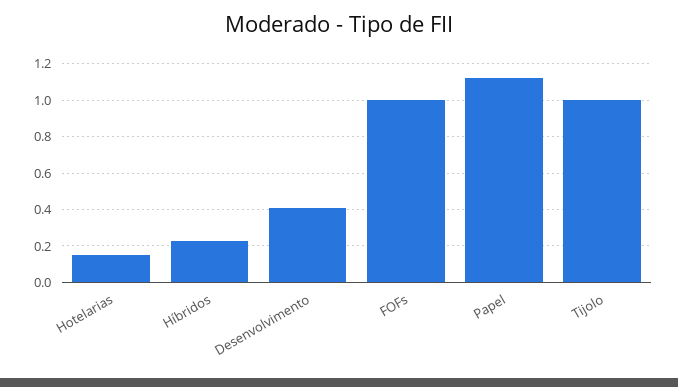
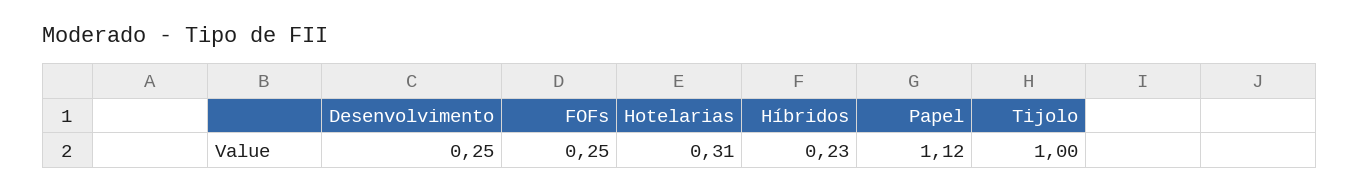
Hotelarias: 0.15 -> 0.31
Desenvolvimento: 0.4 -> 0.25
FOFs: 1 -> 0.25

